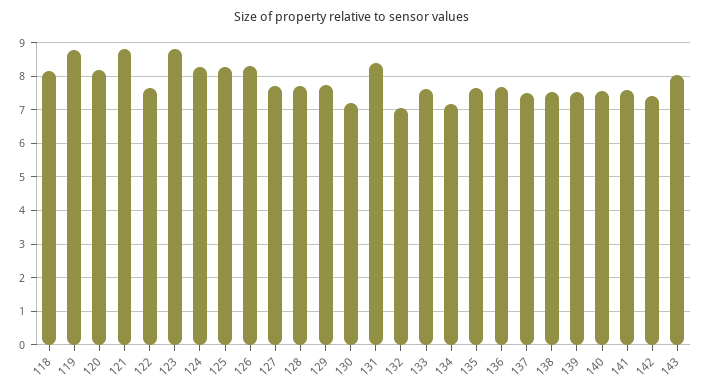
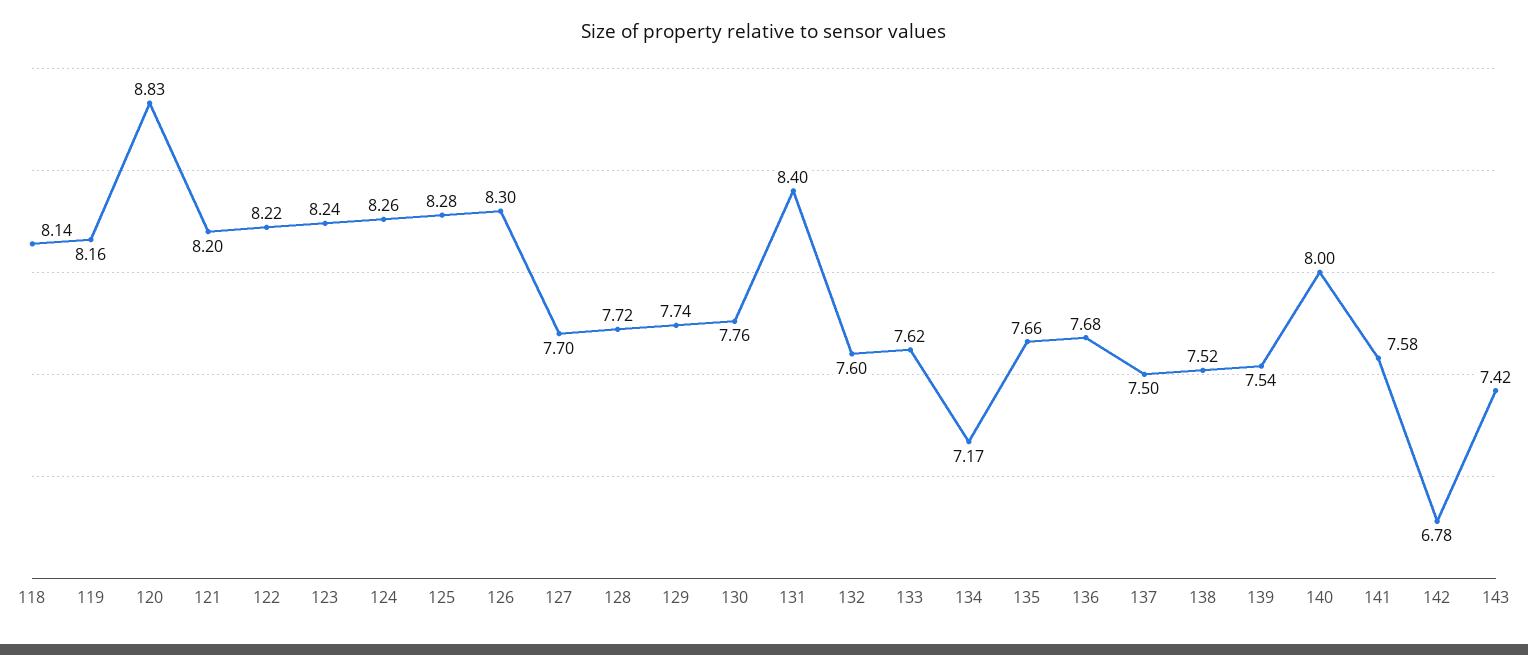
119: 8.8 -> 8.16
120: 8.2 -> 8.83
121: 8.8 -> 8.2
122: 7.6 -> 8.22
123: 8.8 -> 8.24
130: 7.2 -> 7.76
132: 7 -> 7.6
140: 7.6 -> 8
142: 7.4 -> 6.78
143: 8 -> 7.42

